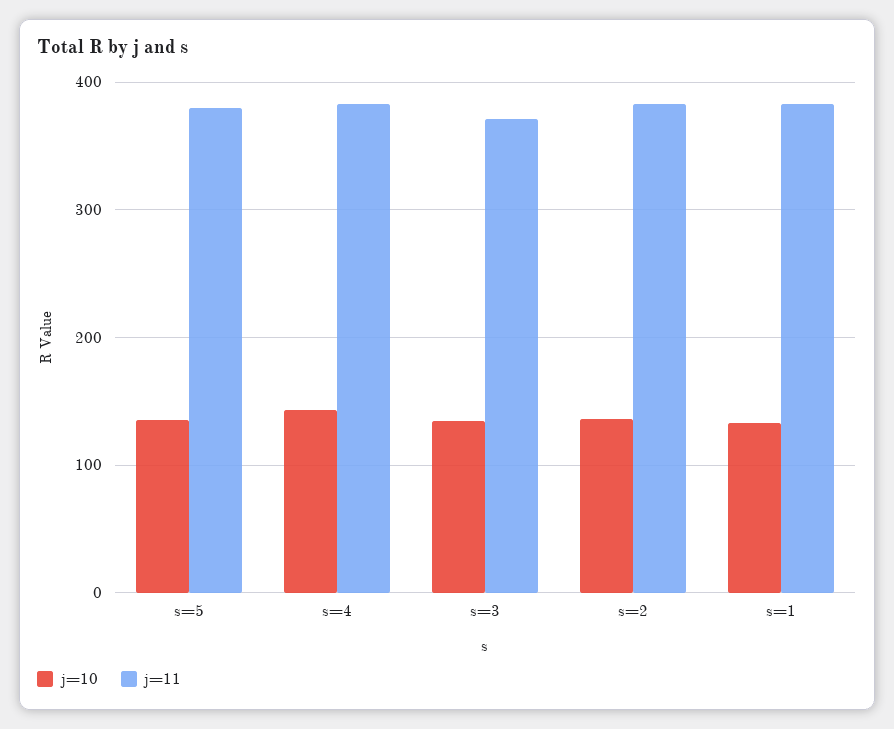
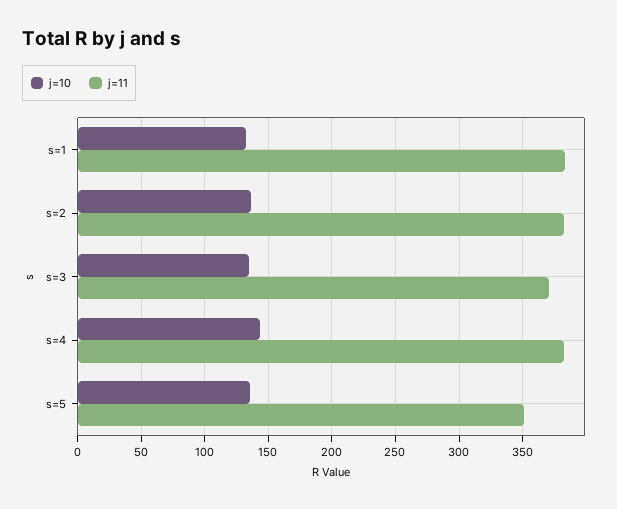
j=11, s=5: 380 -> 350

